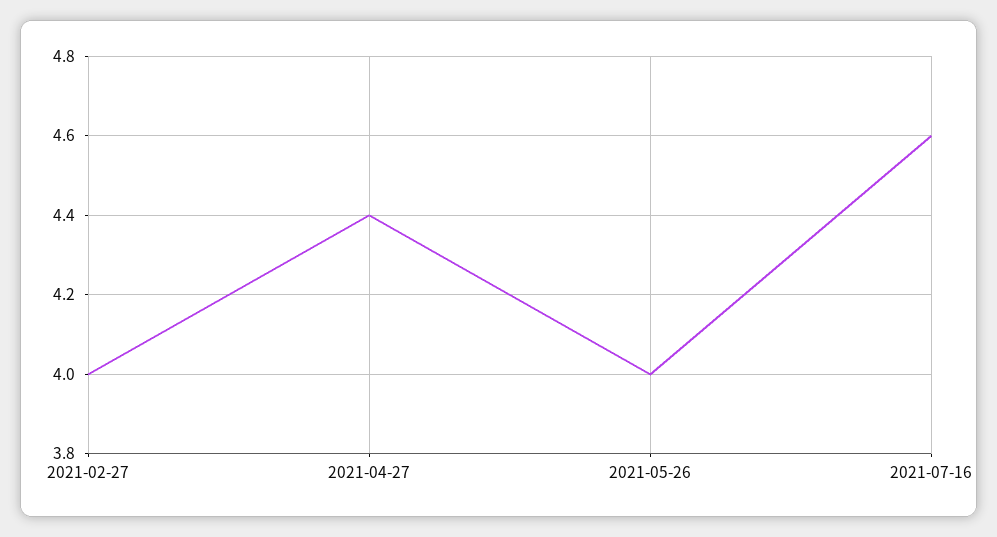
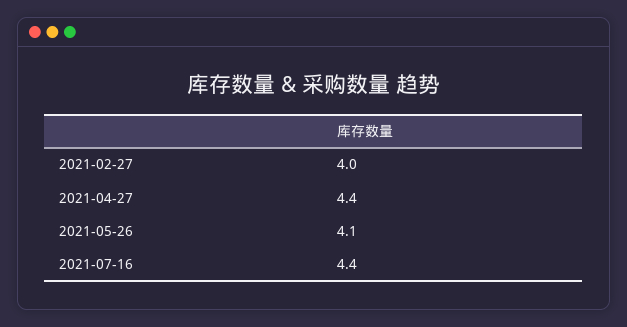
2021-05-26: 4 -> 4.1
2021-07-16: 4.6 -> 4.4

